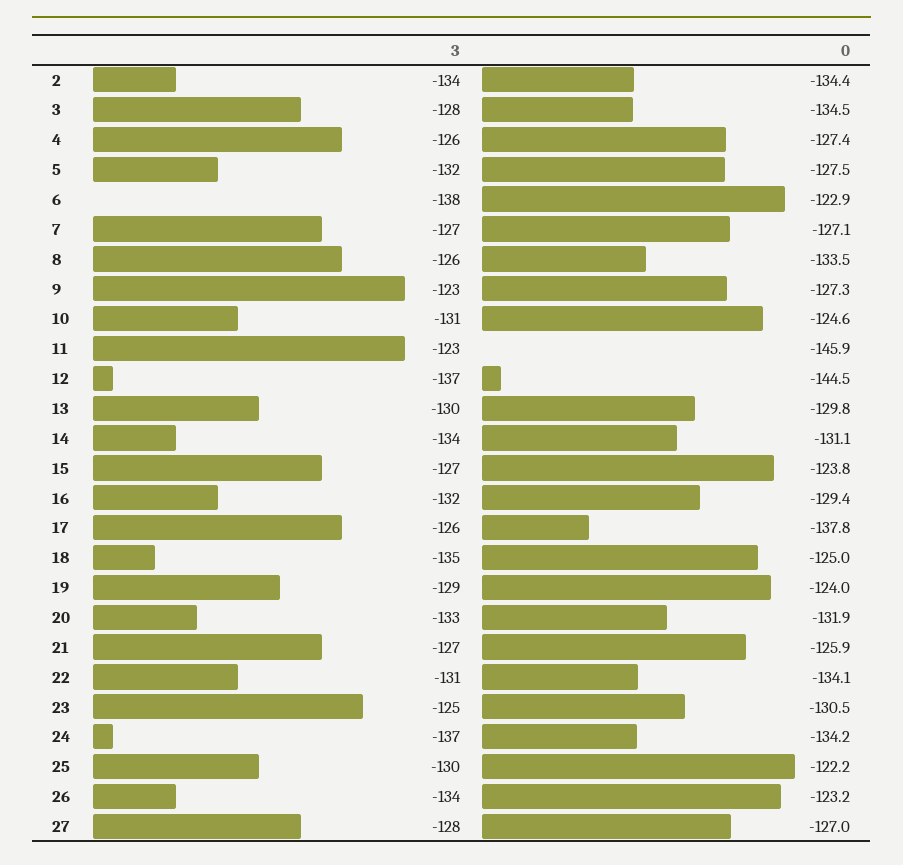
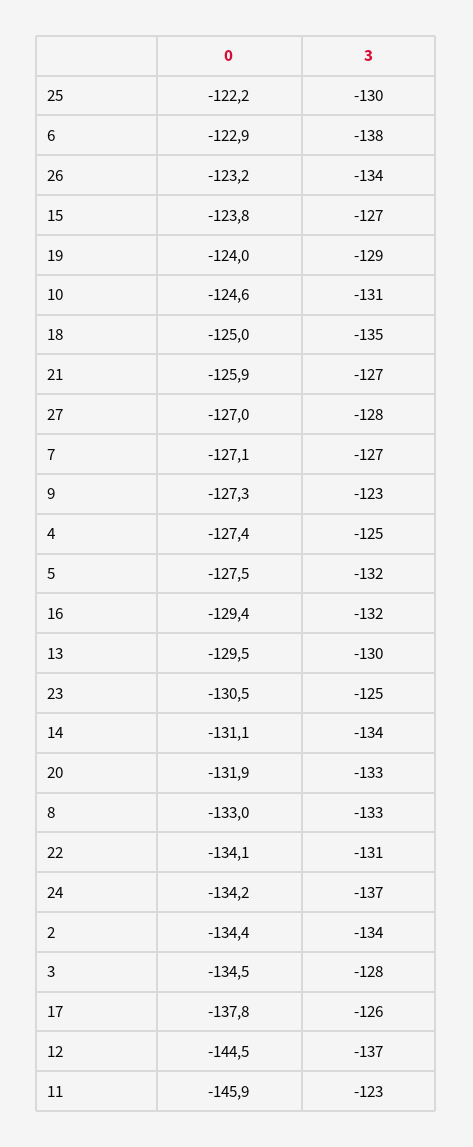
3, 4: -126 -> -125
3, 8: -126 -> -133
0, 8: -133.5 -> -133
0, 13: -129.8 -> -129.5

